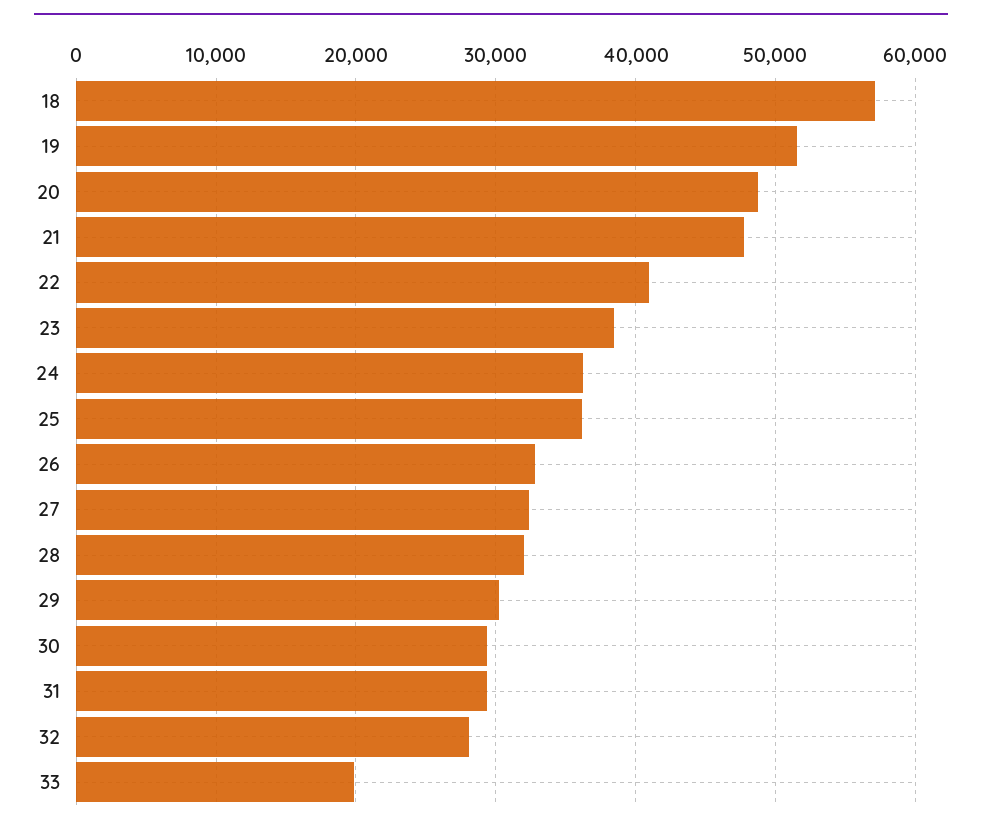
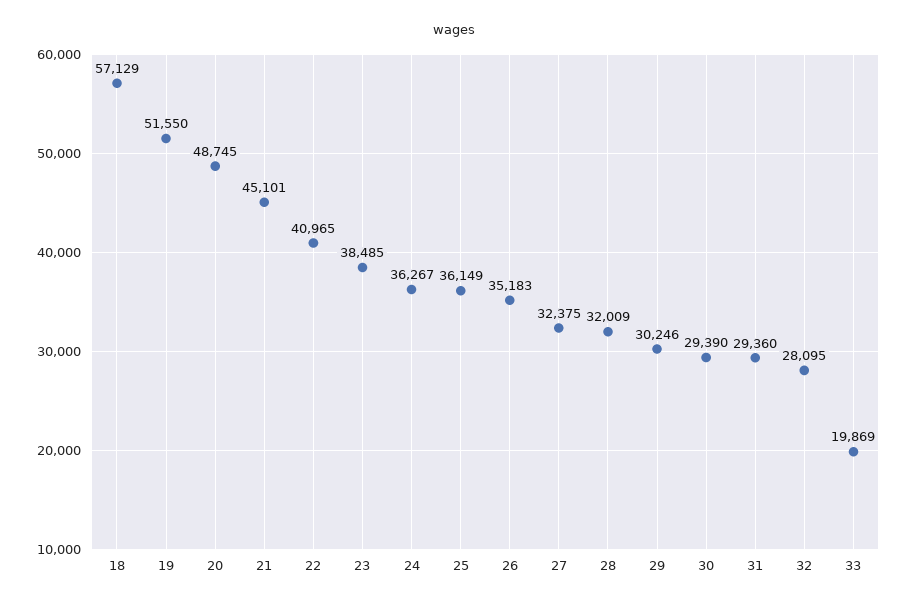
21: 48000 -> 45101
26: 33000 -> 35183

